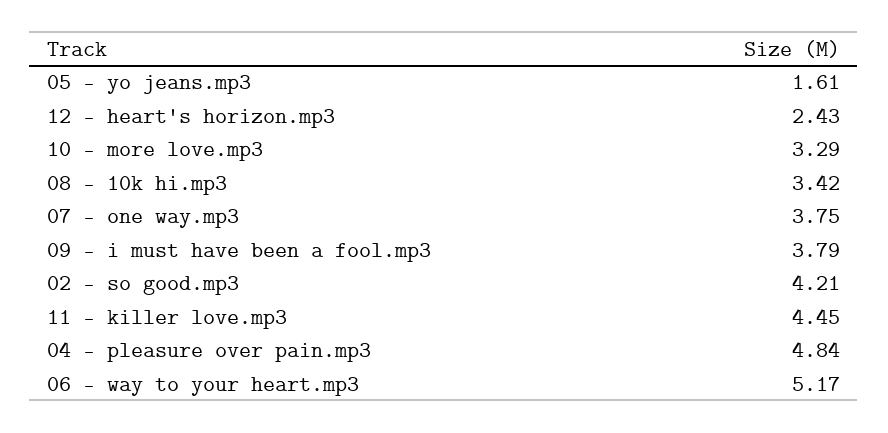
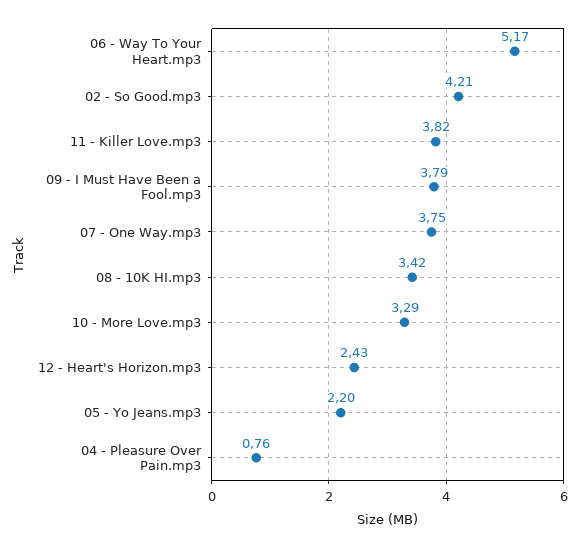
05 - yo jeans.mp3: 1.61 -> 2.2
11 - killer love.mp3: 4.45 -> 3.82
04 - pleasure over pain.mp3: 4.84 -> 0.76

